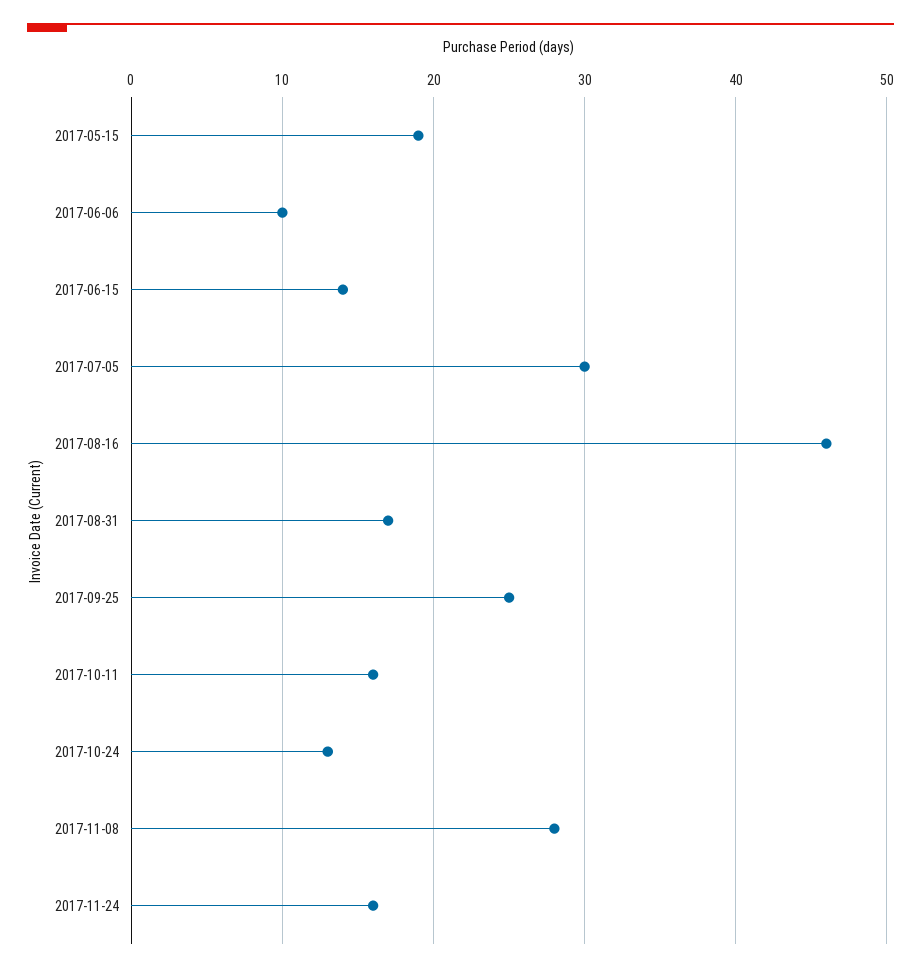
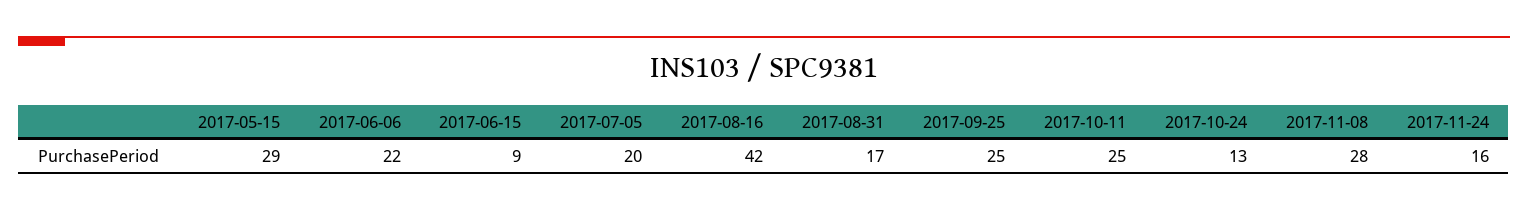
2017-05-15: 19 -> 29
2017-06-06: 10 -> 22
2017-06-15: 14 -> 9
2017-07-05: 30 -> 20
2017-08-16: 46 -> 42
2017-10-11: 16 -> 25

